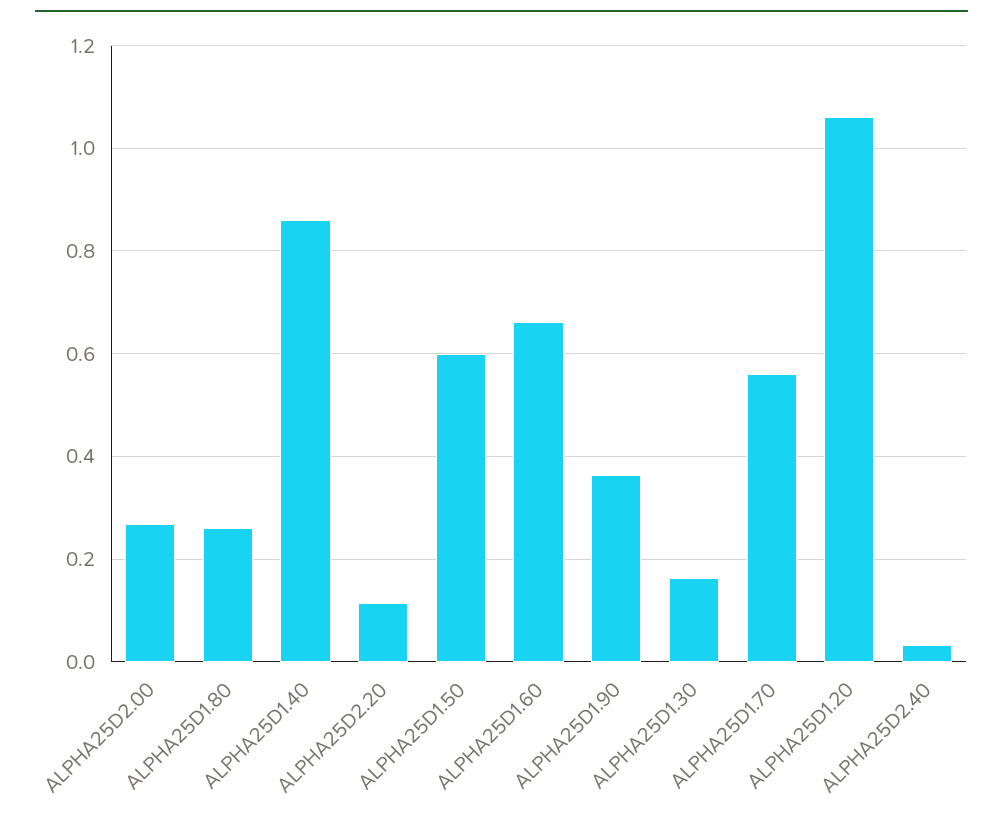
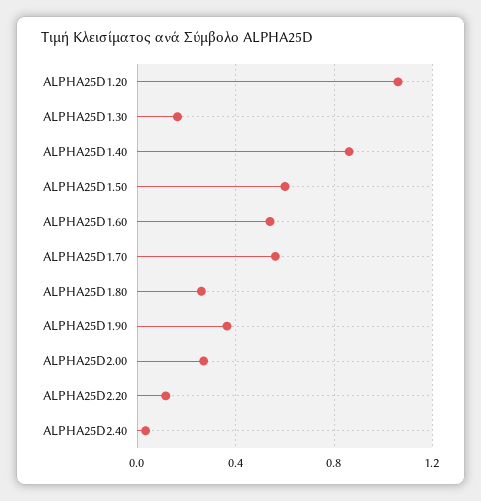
ALPHA25D1.60: 0.66 -> 0.55

